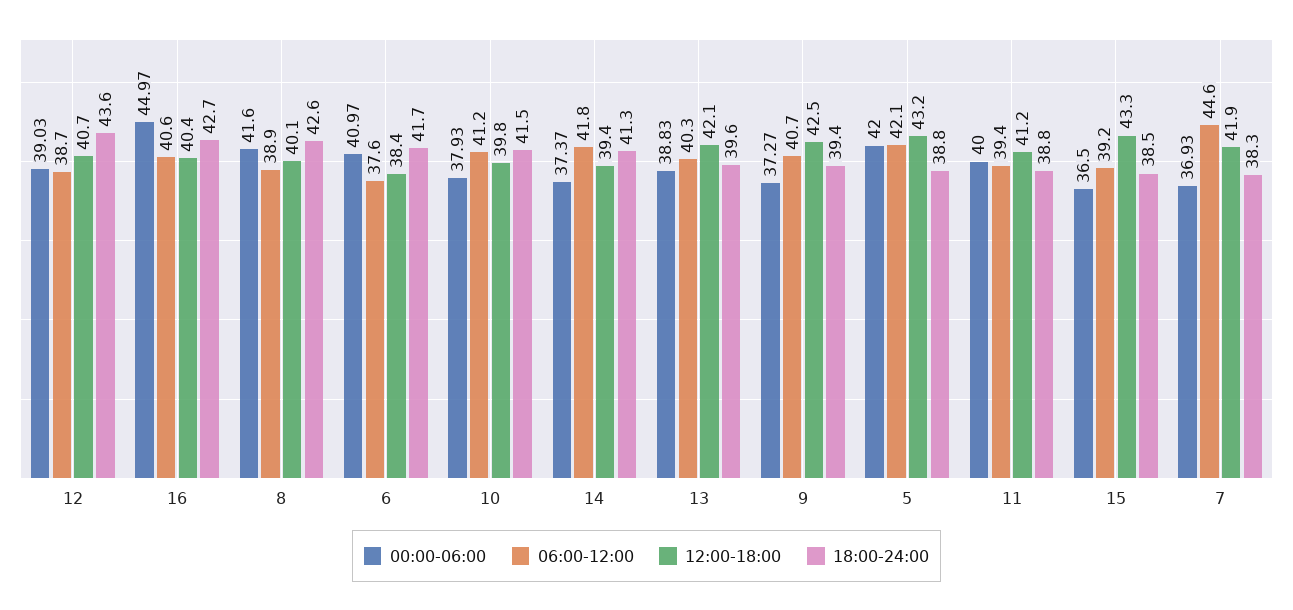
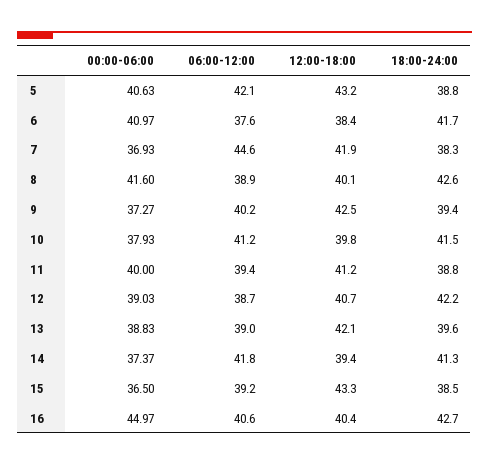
18:00-24:00, 12: 43.6 -> 42.2
06:00-12:00, 13: 40.3 -> 39
06:00-12:00, 9: 40.7 -> 40.2
00:00-06:00, 5: 42 -> 40.63

